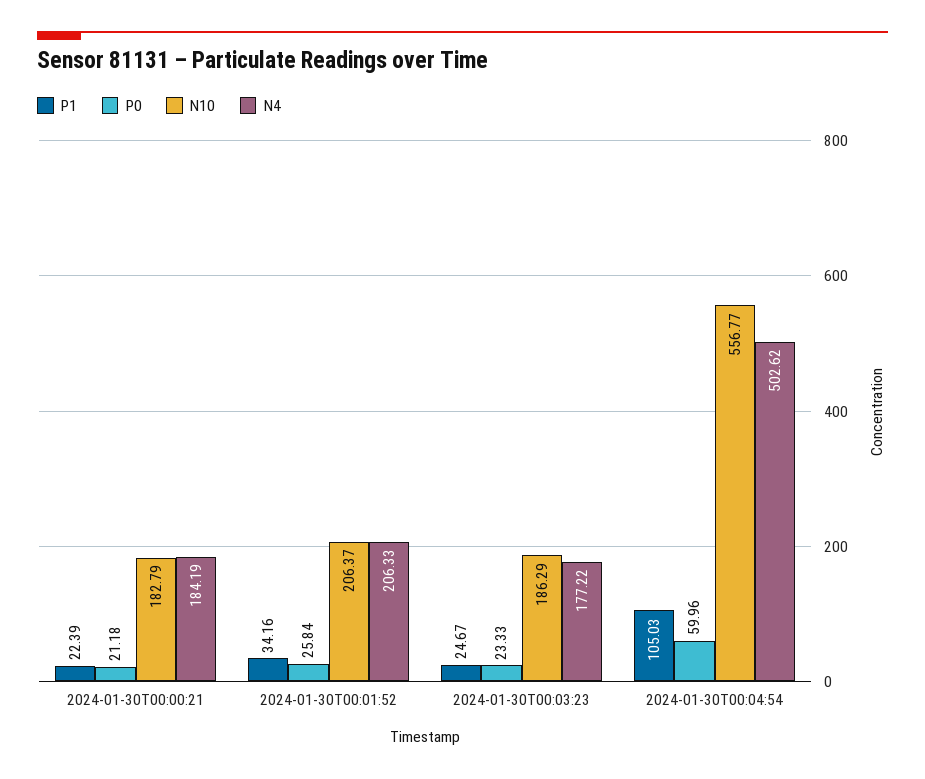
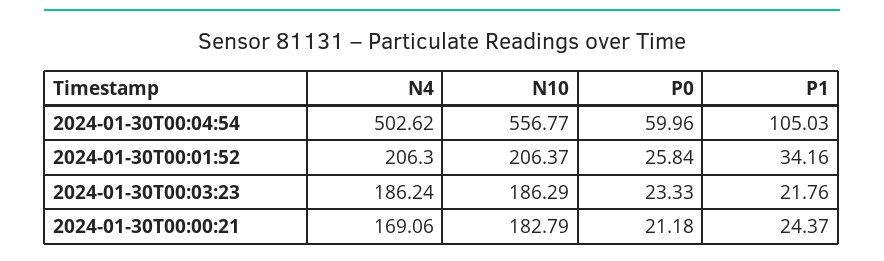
P1, 2024-01-30T00:00:21: 22.39 -> 24.37
N4, 2024-01-30T00:00:21: 184.19 -> 169.06
N4, 2024-01-30T00:01:52: 206.33 -> 206.3
P1, 2024-01-30T00:03:23: 24.67 -> 21.76
N4, 2024-01-30T00:03:23: 177.22 -> 186.24

